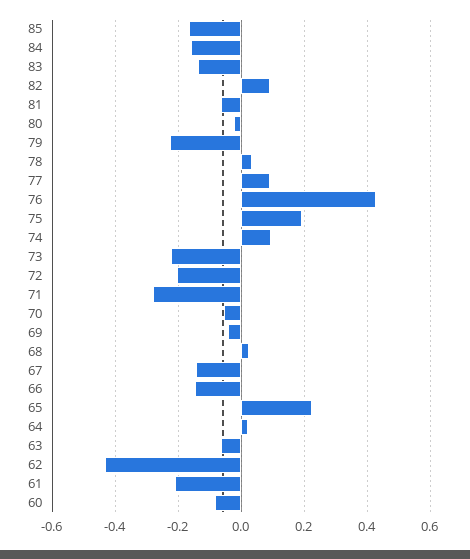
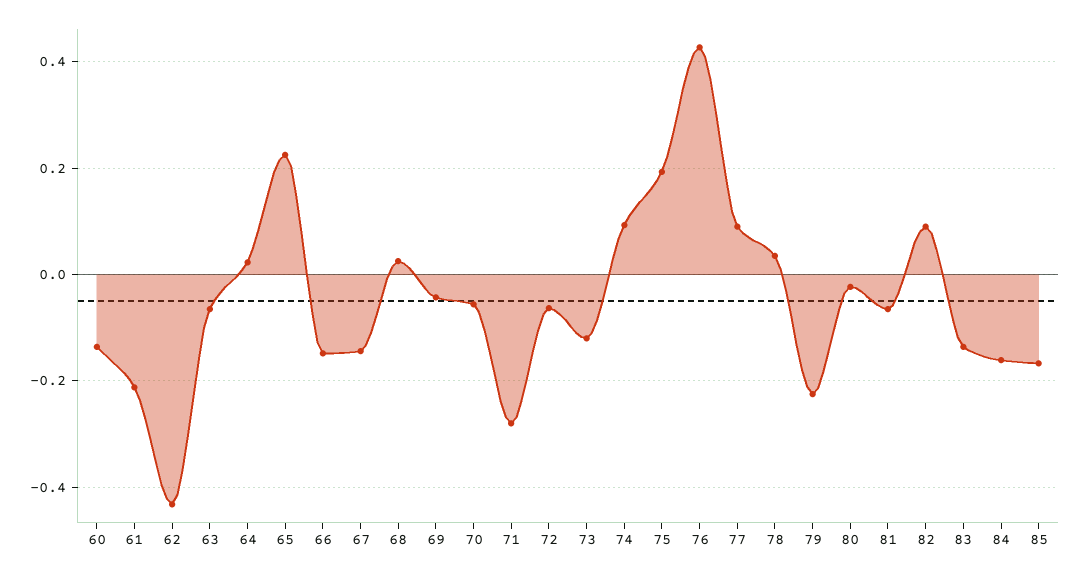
73: -0.22 -> -0.12
72: -0.2 -> -0.06
60: -0.08 -> -0.14

